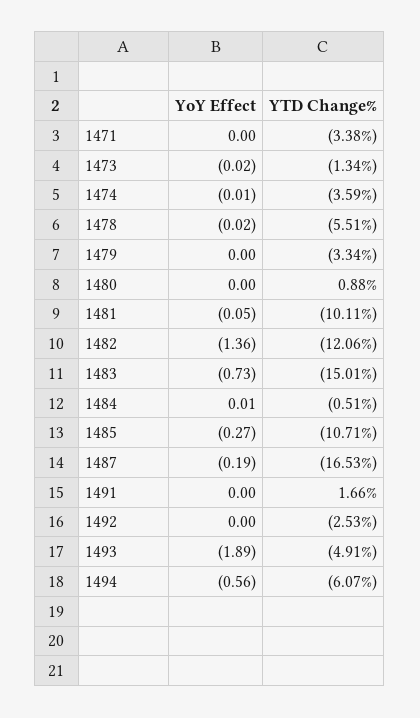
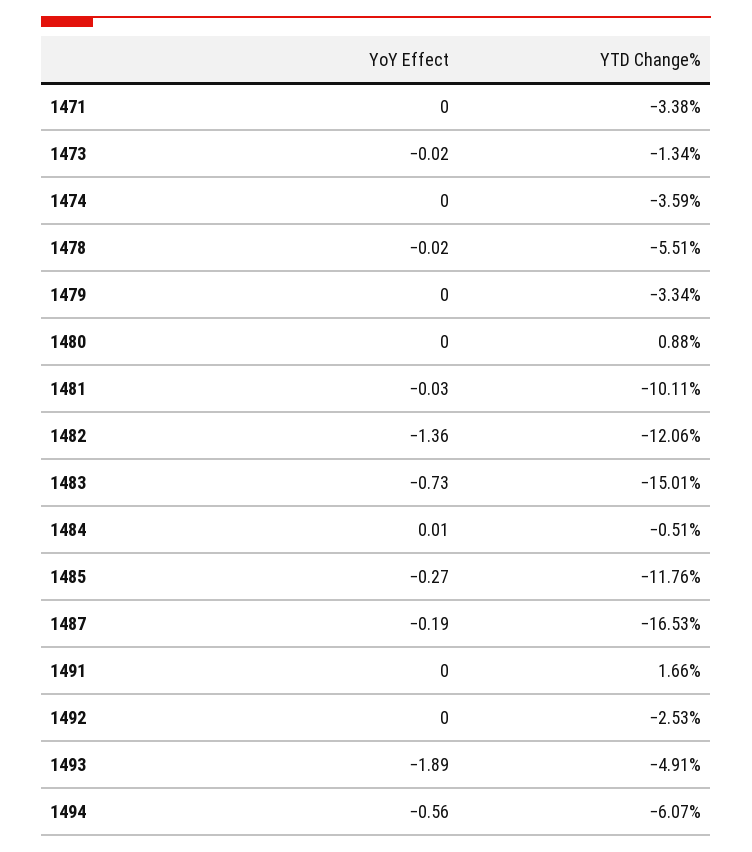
YoY Effect, 1474: -0.01 -> 0
YoY Effect, 1481: -0.05 -> -0.03
YTD Change%, 1485: -10.71 -> -11.76

